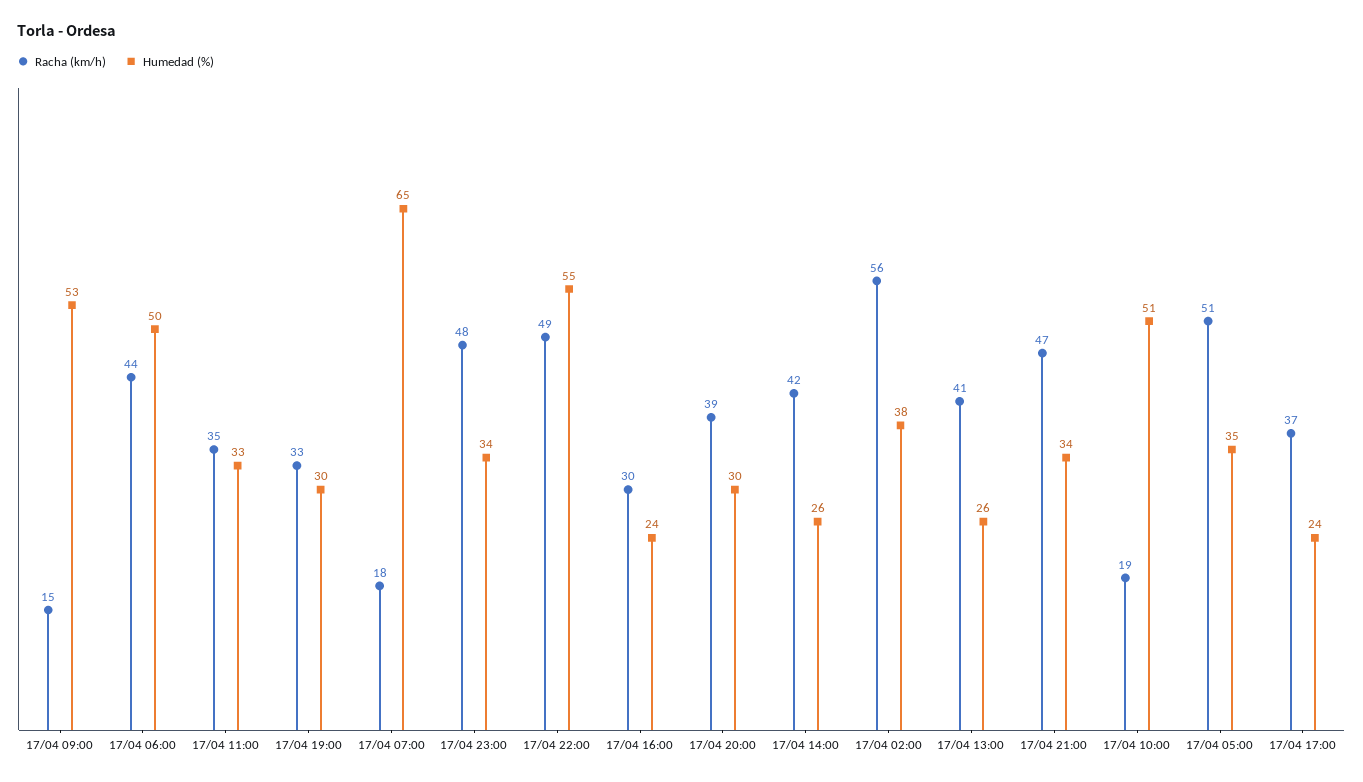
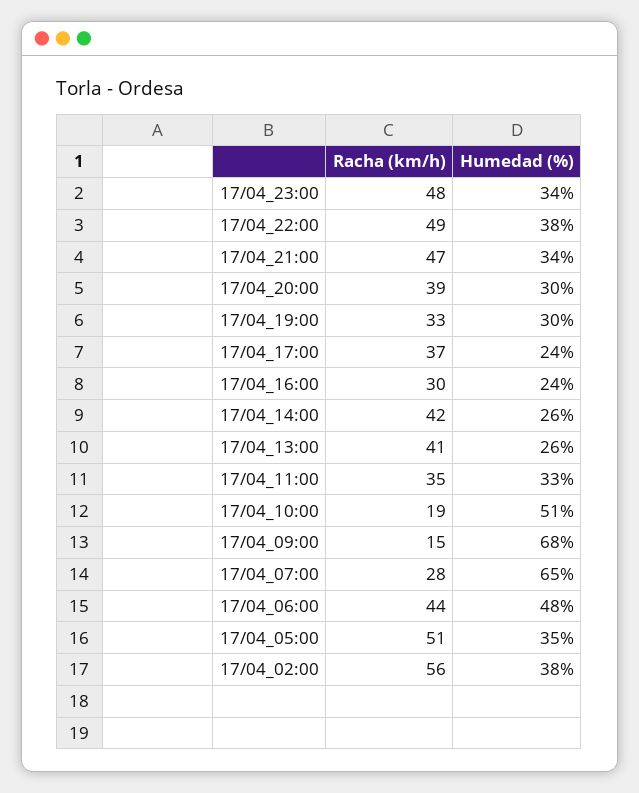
Humedad (%), 17/04 09:00: 53 -> 68
Humedad (%), 17/04 06:00: 50 -> 48
Racha (km/h), 17/04 07:00: 18 -> 28
Humedad (%), 17/04 22:00: 55 -> 38

